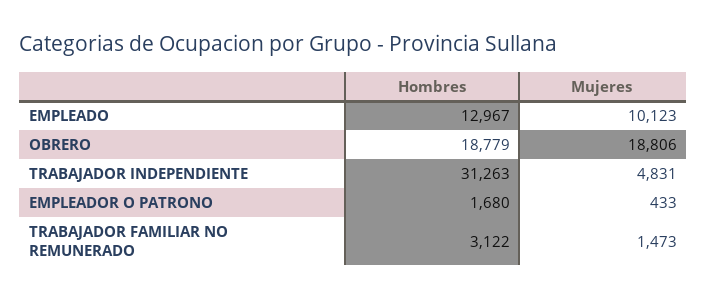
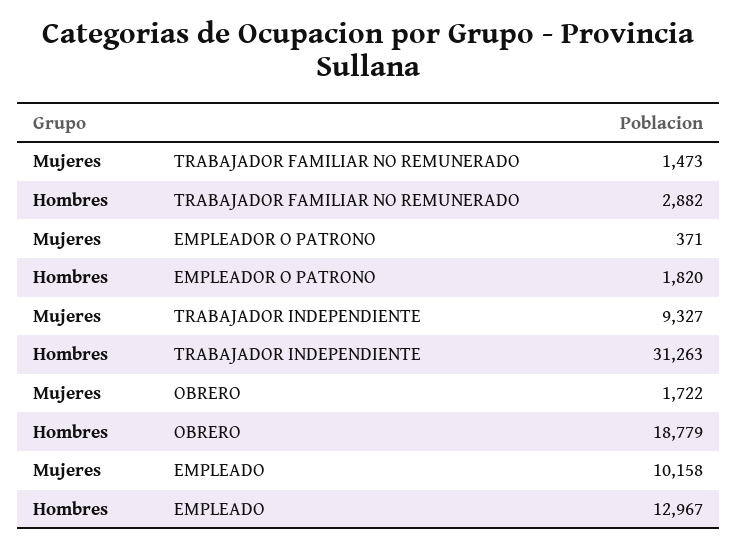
Mujeres, EMPLEADO: 10123 -> 10158
Mujeres, OBRERO: 18806 -> 1722
Mujeres, TRABAJADOR INDEPENDIENTE: 4831 -> 9327
Hombres, EMPLEADOR O PATRONO: 1680 -> 1820
Mujeres, EMPLEADOR O PATRONO: 433 -> 371
Hombres, TRABAJADOR FAMILIAR NO REMUNERADO: 3122 -> 2882

